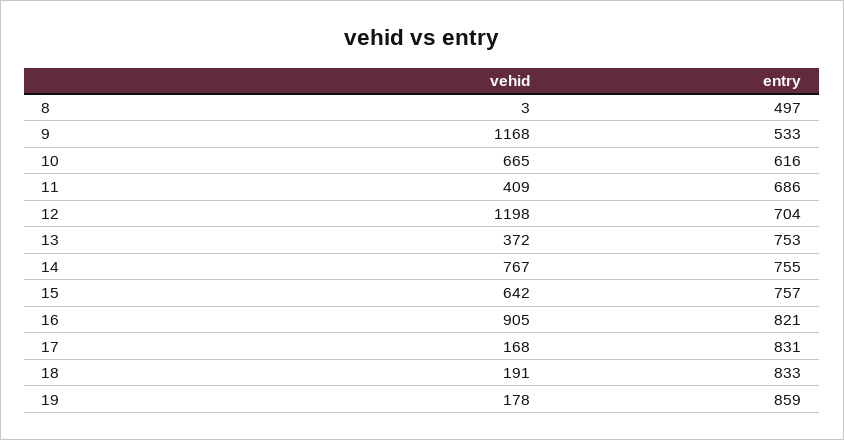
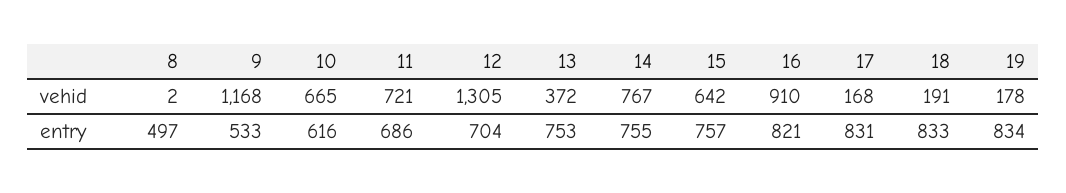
vehid, 8: 3 -> 2
vehid, 11: 409 -> 721
vehid, 12: 1198 -> 1305
vehid, 16: 905 -> 910
entry, 19: 859 -> 834

